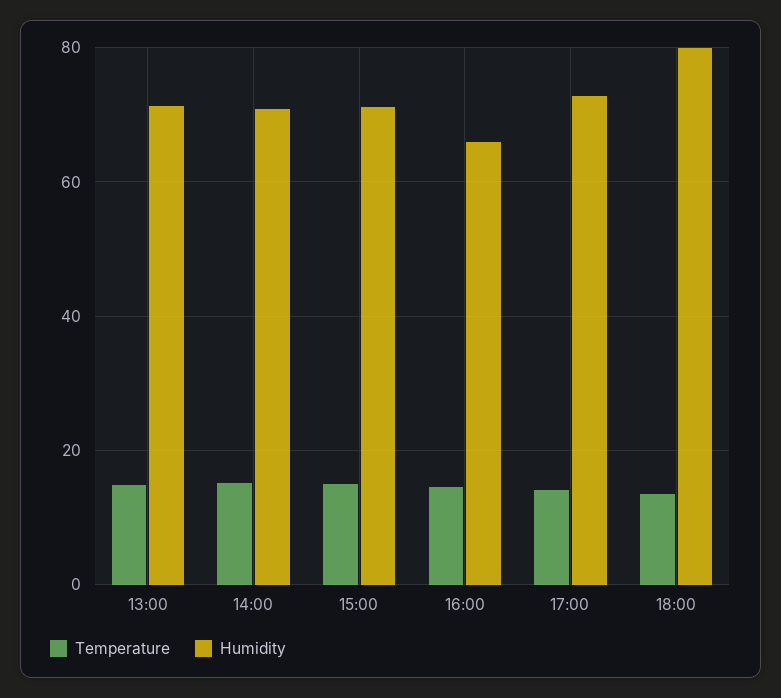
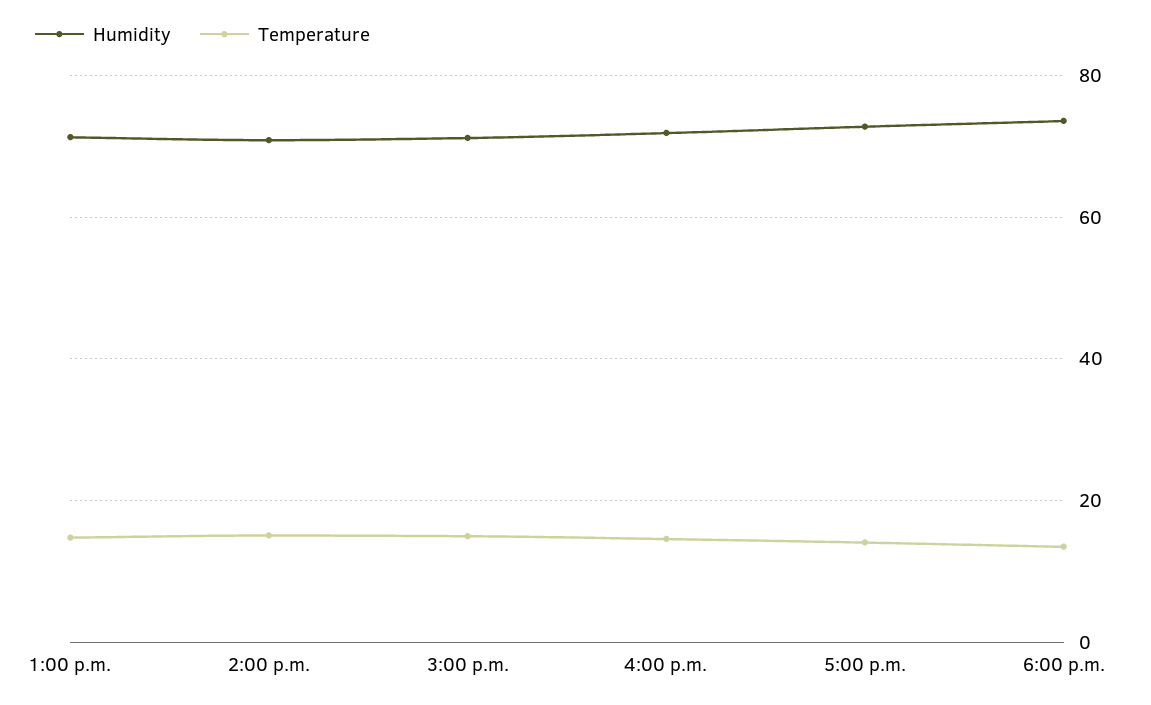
Humidity, 16:00: 66 -> 72
Humidity, 18:00: 80 -> 74

